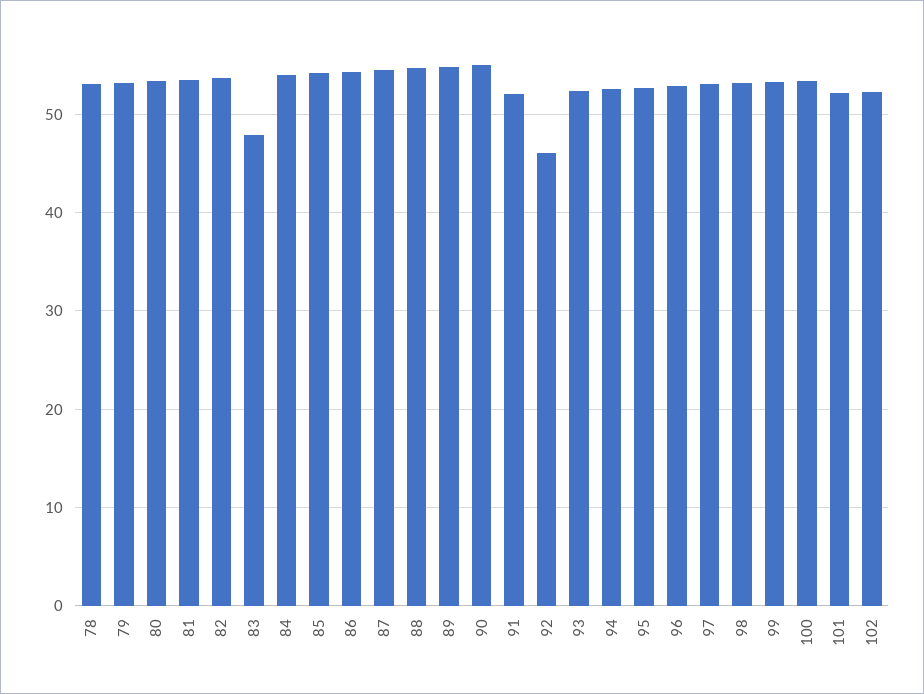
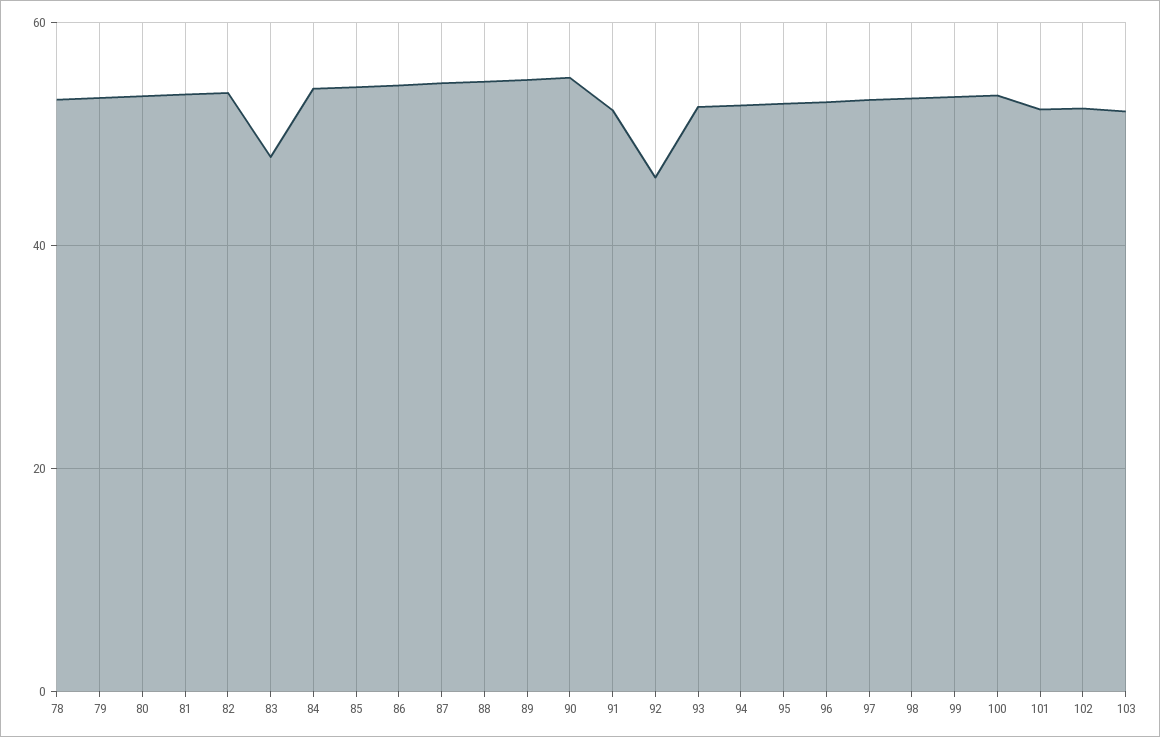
103: none -> 52

